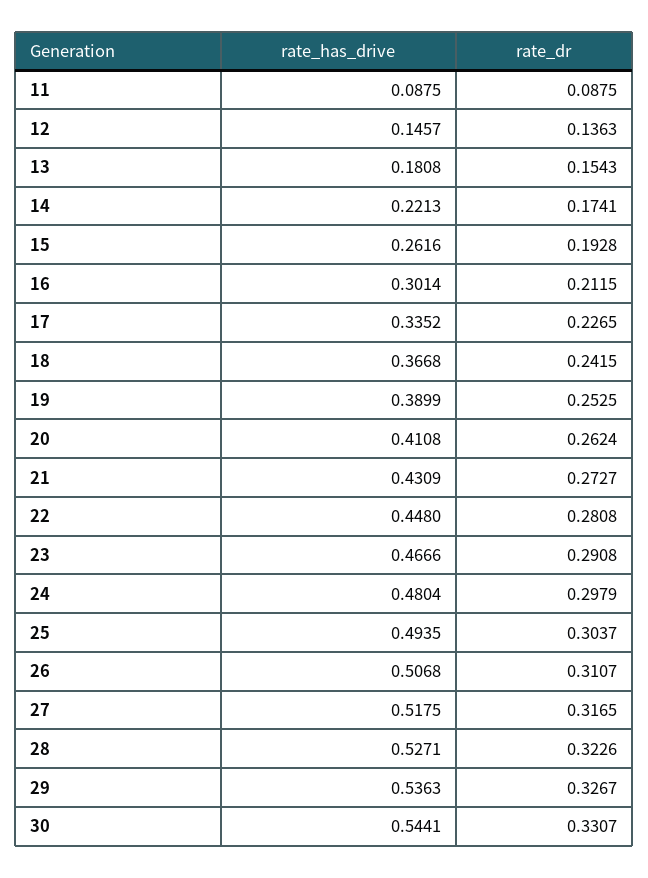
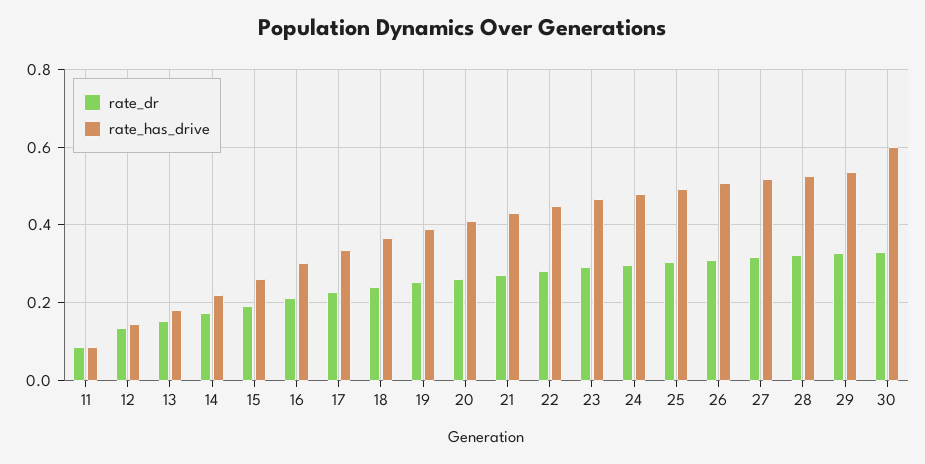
rate_has_drive, 30: 0.5441 -> 0.6

